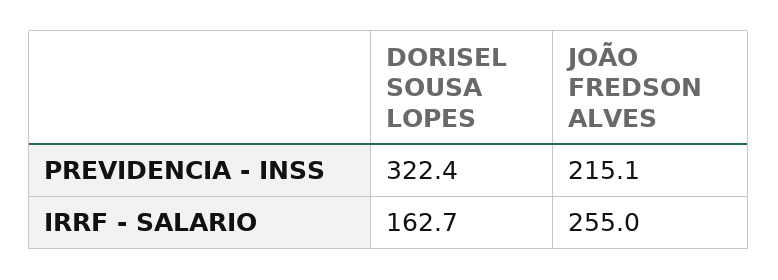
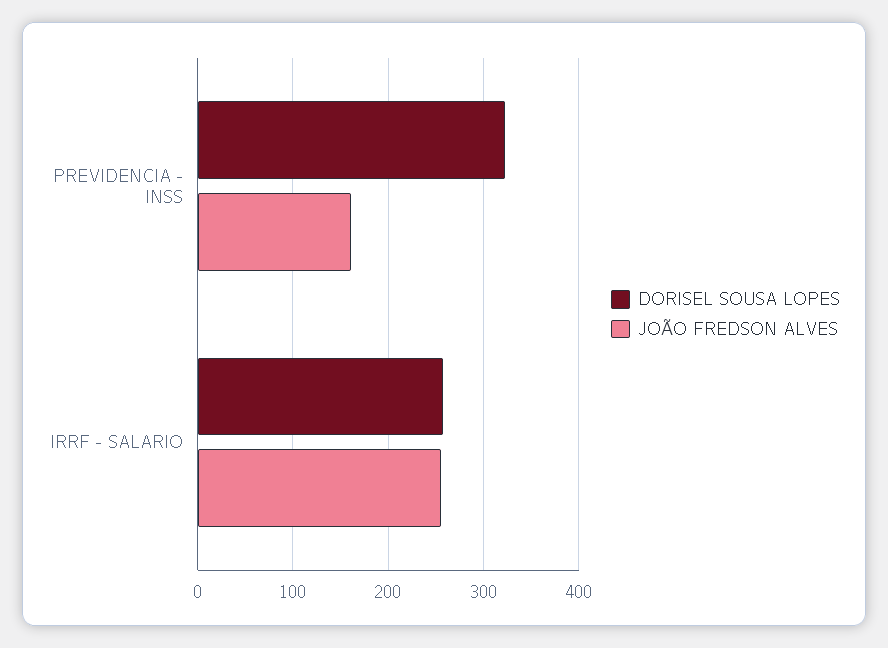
JOÃO FREDSON ALVES, PREVIDENCIA - INSS: 215.1 -> 160
DORISEL SOUSA LOPES, IRRF - SALARIO: 162.7 -> 260

